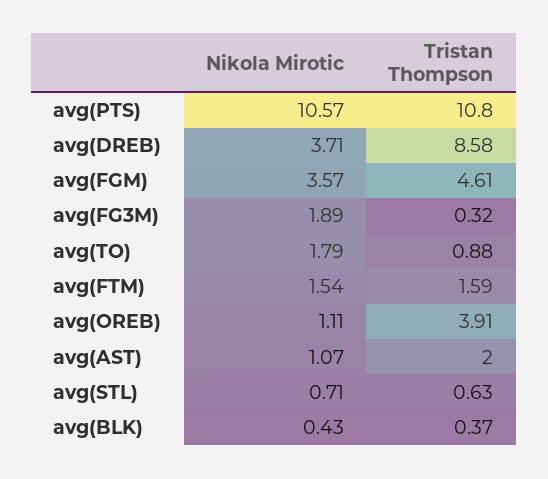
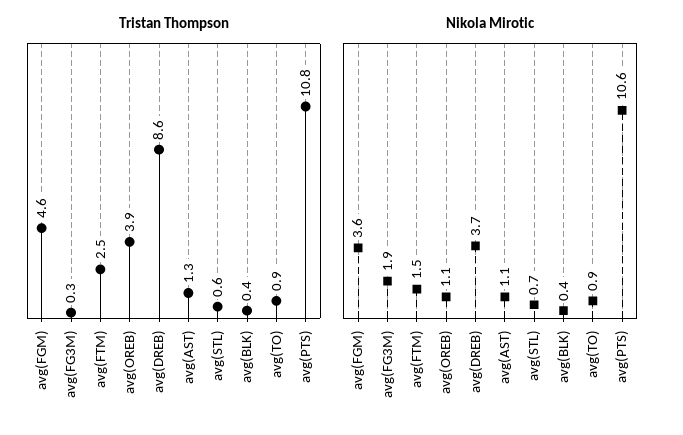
Nikola Mirotic, avg(TO): 1.79 -> 0.9
Tristan Thompson, avg(FTM): 1.59 -> 2.5
Tristan Thompson, avg(AST): 2 -> 1.3

